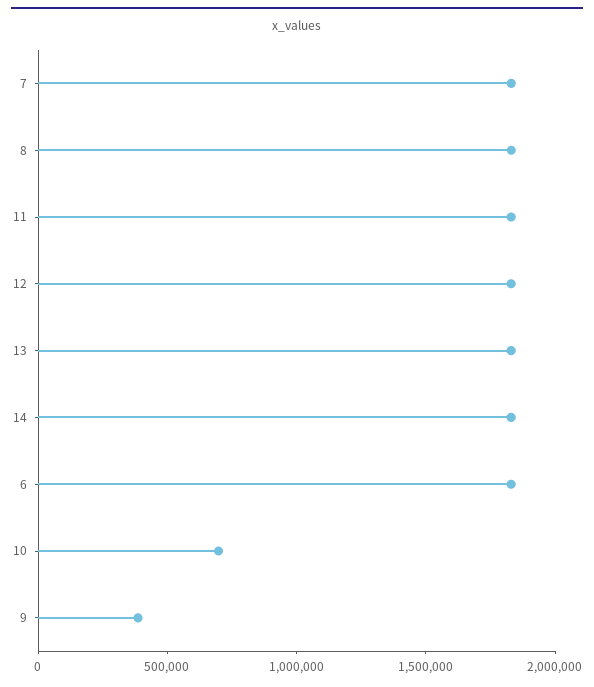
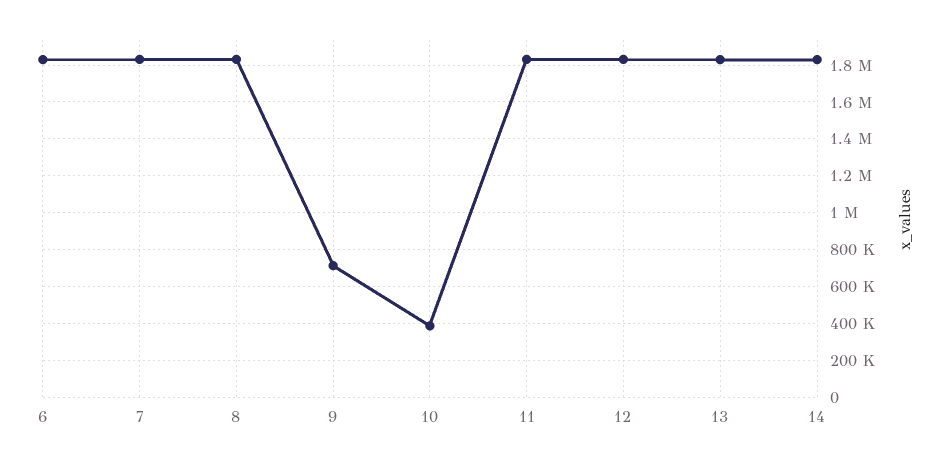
10: 700000 -> 400000
9: 400000 -> 700000

